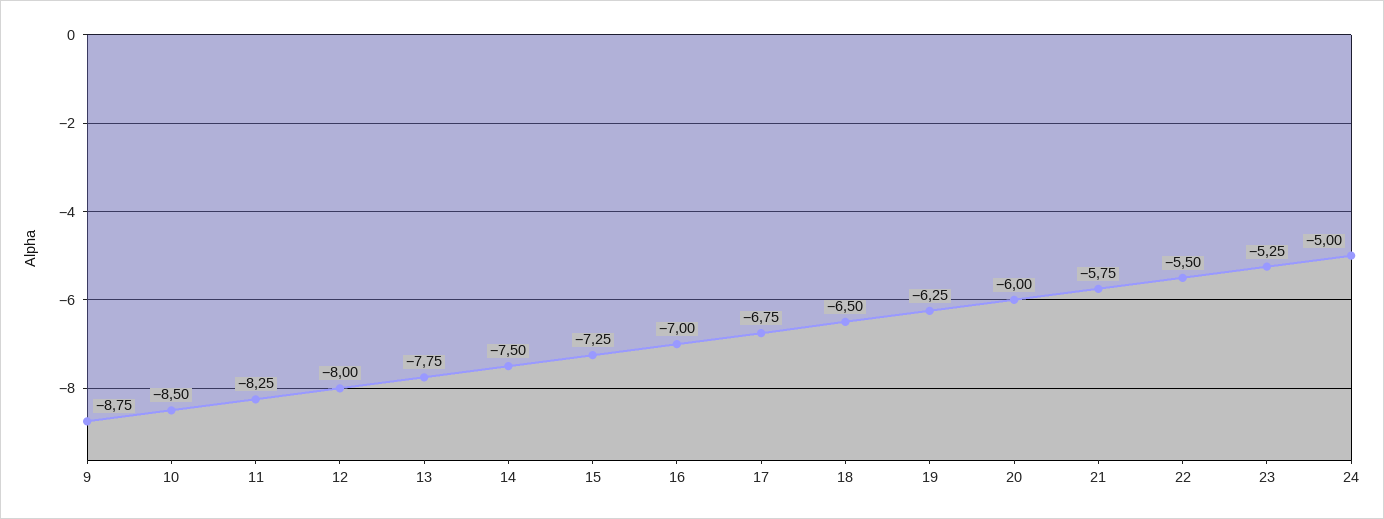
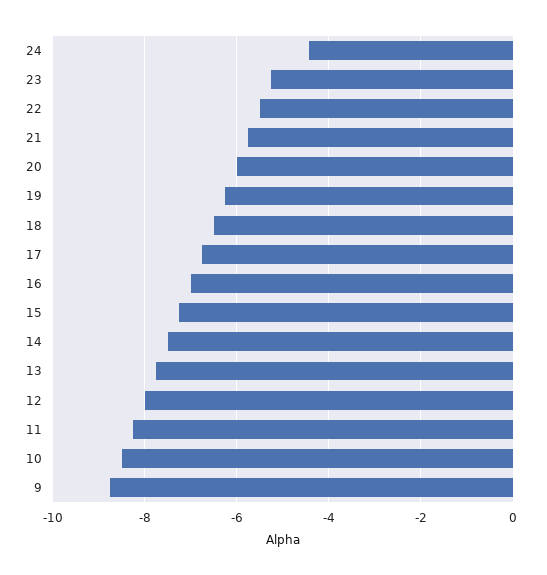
24: -5 -> -4.4

